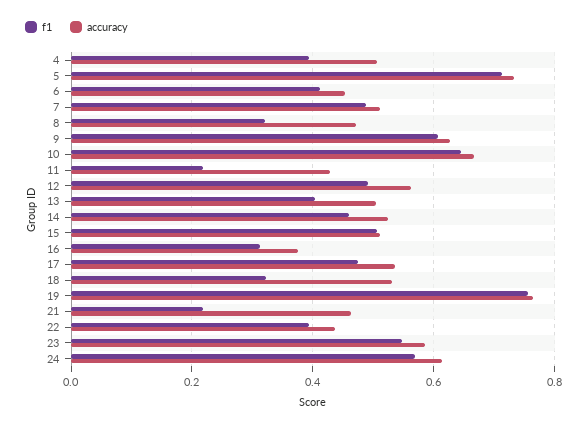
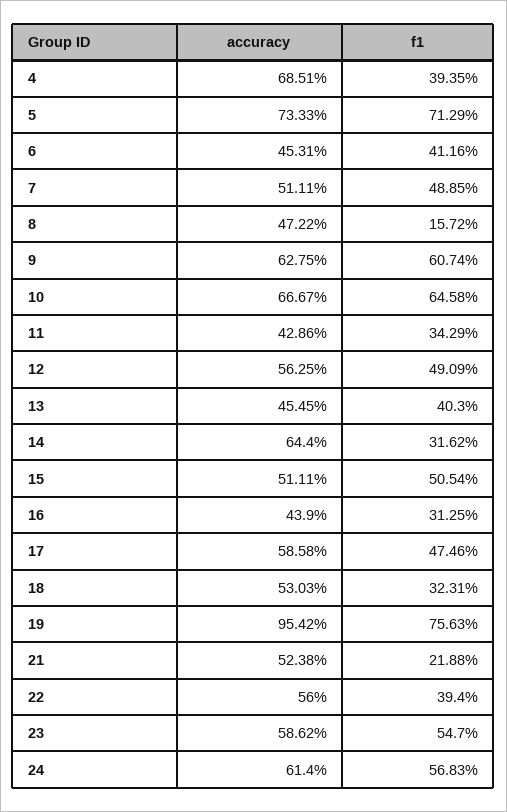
accuracy, 4: 0.5 -> 0.6851
f1, 8: 0.32 -> 0.1572
f1, 11: 0.22 -> 0.3429
accuracy, 13: 0.5 -> 0.4545
f1, 14: 0.46 -> 0.3162
accuracy, 14: 0.52 -> 0.644
accuracy, 16: 0.38 -> 0.439
accuracy, 17: 0.54 -> 0.5858
accuracy, 19: 0.76 -> 0.9542
accuracy, 21: 0.46 -> 0.5238
accuracy, 22: 0.44 -> 0.56

